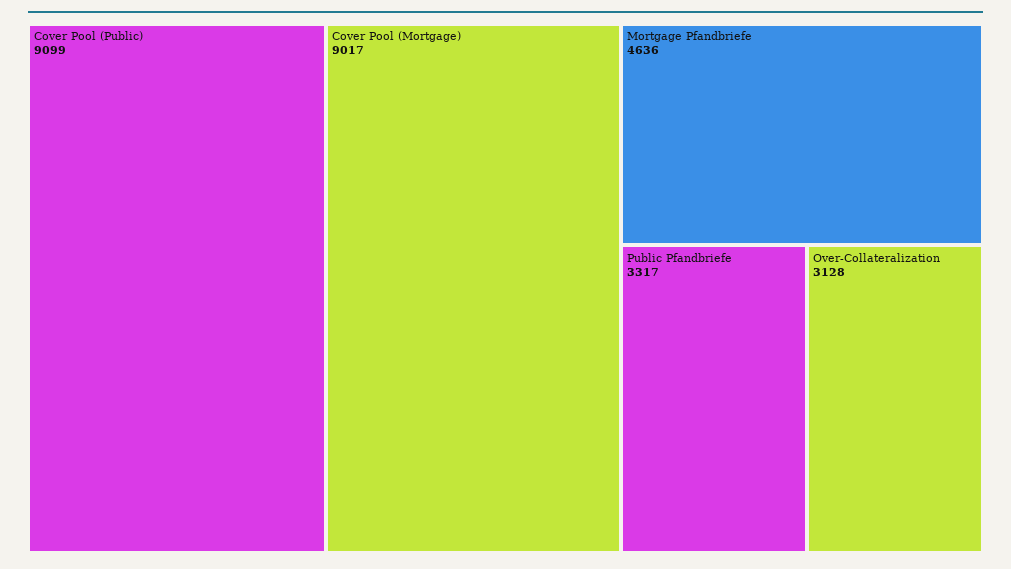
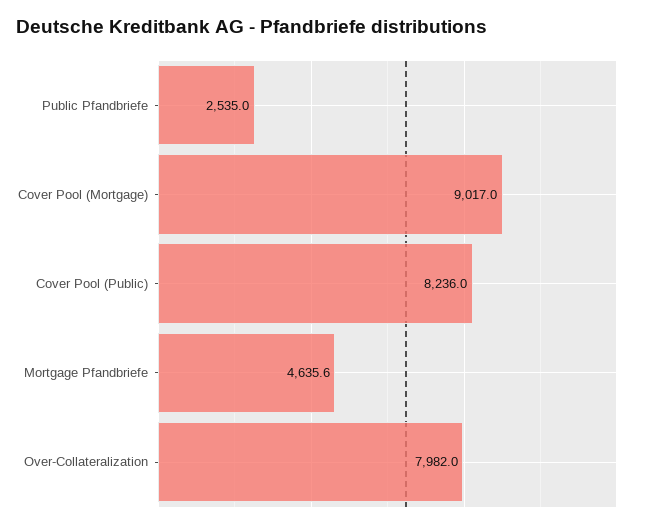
Cover Pool (Public): 9099 -> 8236
Public Pfandbriefe: 3317 -> 2535
Over-Collateralization: 3128 -> 7982

